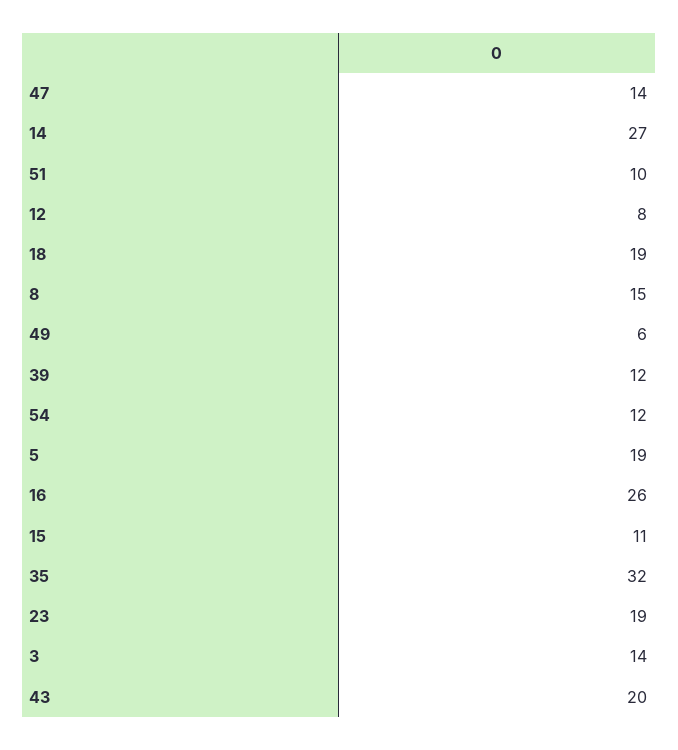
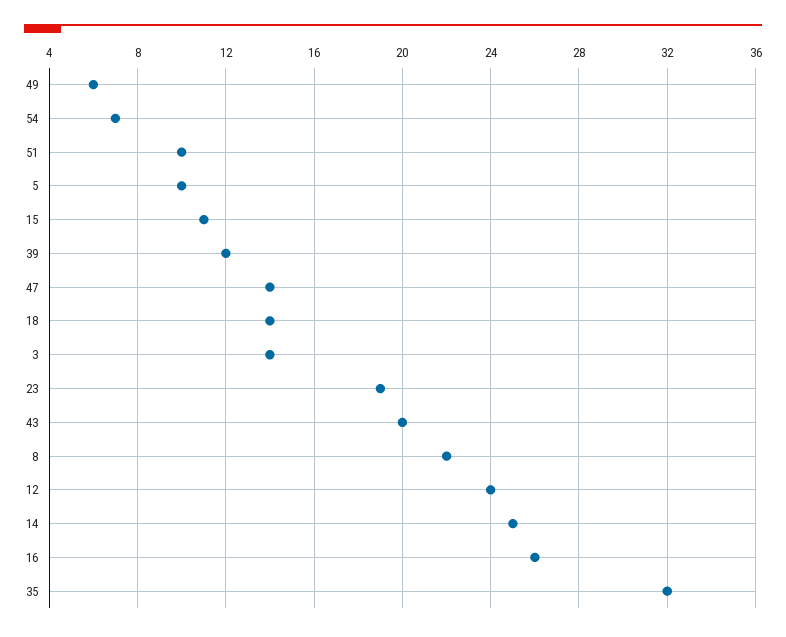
14: 27 -> 25
12: 8 -> 24
18: 19 -> 14
8: 15 -> 22
54: 12 -> 7
5: 19 -> 10

